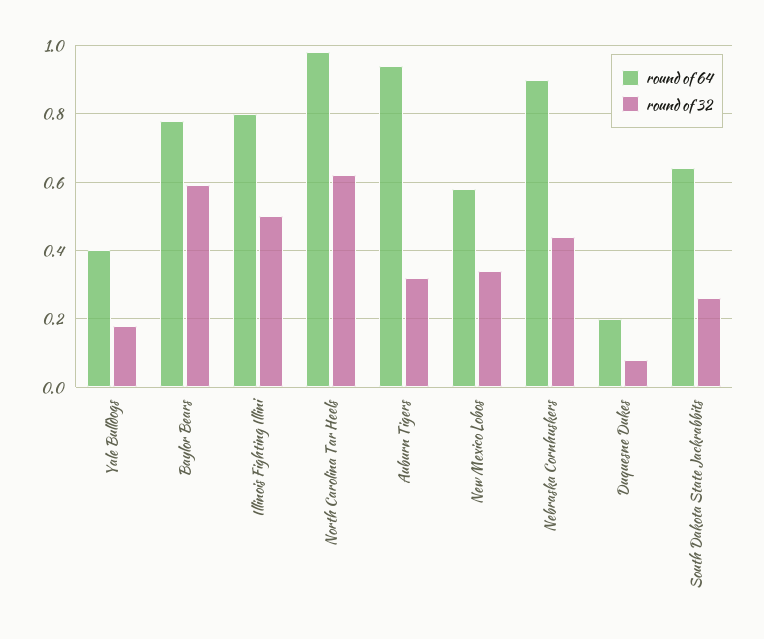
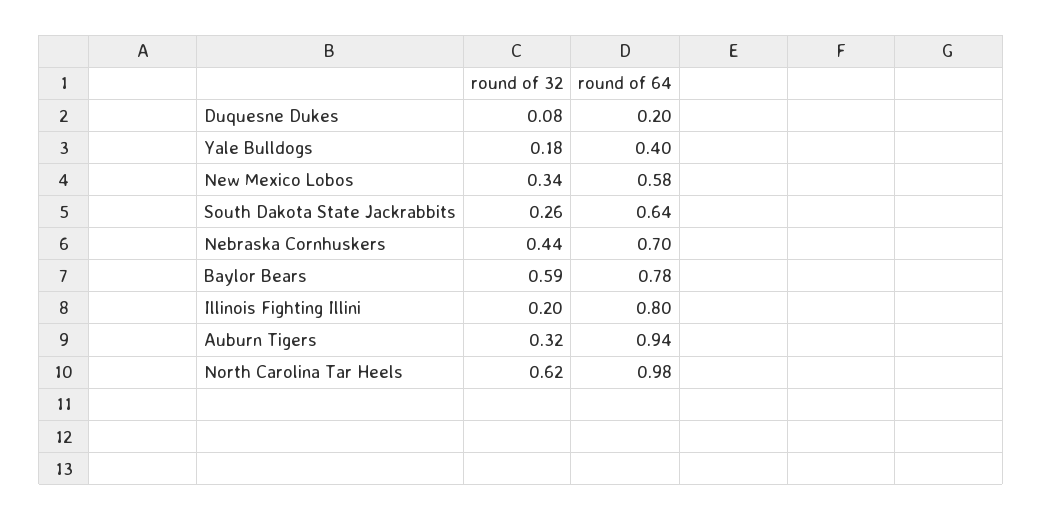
round of 32, Illinois Fighting Illini: 0.5 -> 0.2
round of 64, Nebraska Cornhuskers: 0.9 -> 0.7

